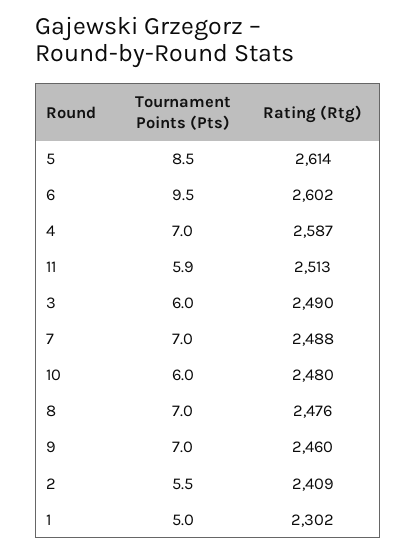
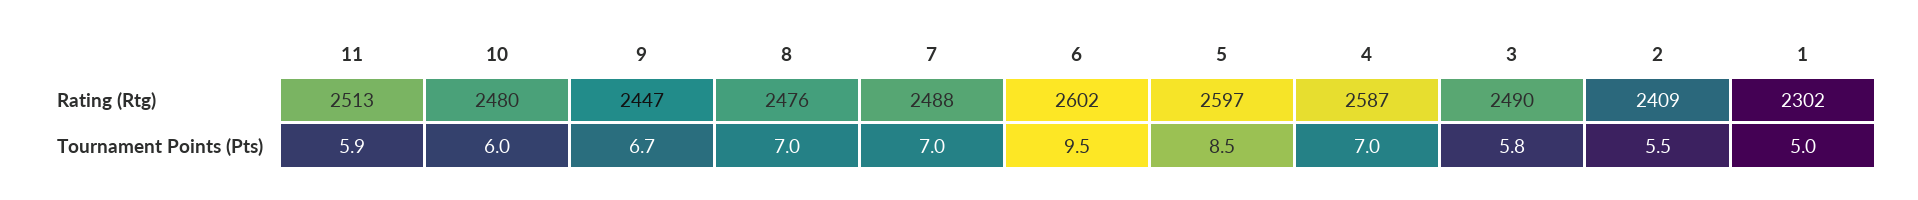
Rating (Rtg), 5: 2614 -> 2597
Tournament Points (Pts), 3: 6 -> 5.8
Tournament Points (Pts), 9: 7 -> 6.7
Rating (Rtg), 9: 2460 -> 2447

